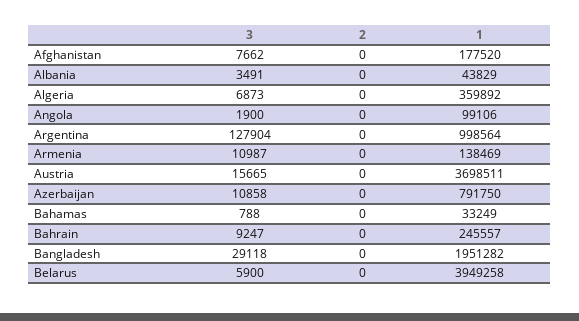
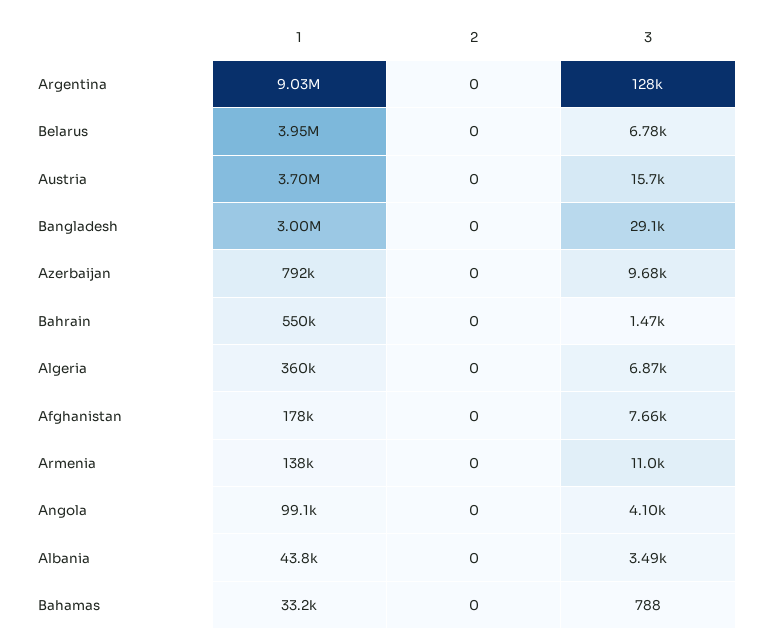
3, Angola: 1900 -> 4100
1, Argentina: 998564 -> 9030000
3, Azerbaijan: 10858 -> 9680
3, Bahrain: 9247 -> 1470
1, Bahrain: 245557 -> 550000
1, Bangladesh: 1951282 -> 3000000
3, Belarus: 5900 -> 6780

